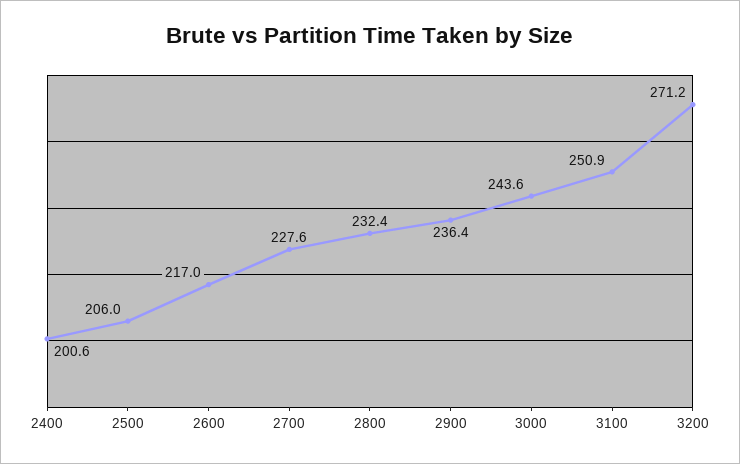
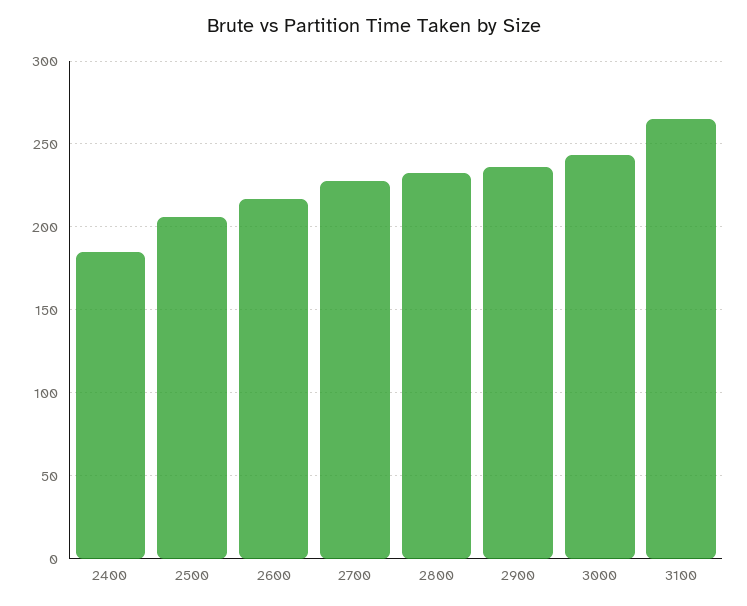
2400: 200.6 -> 185
3100: 250.9 -> 265
3200: 271.2 -> none

